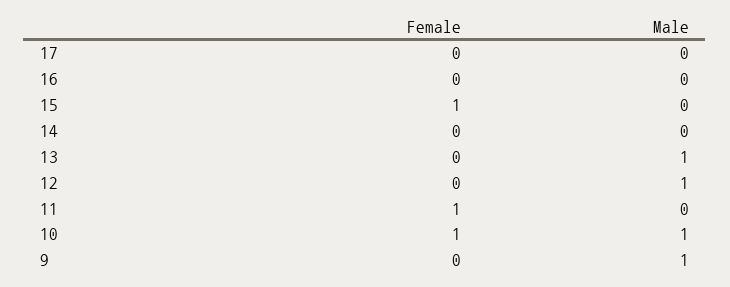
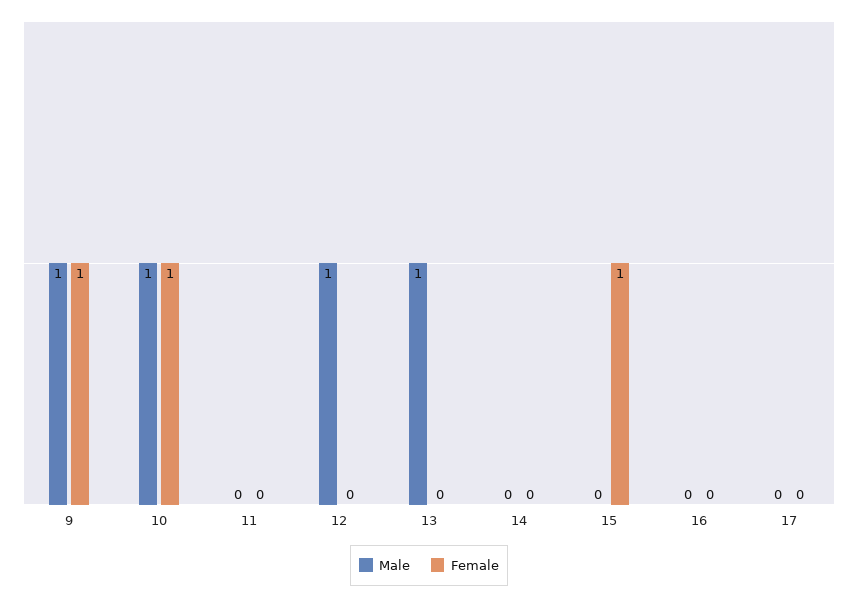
Female, 11: 1 -> 0
Female, 9: 0 -> 1

